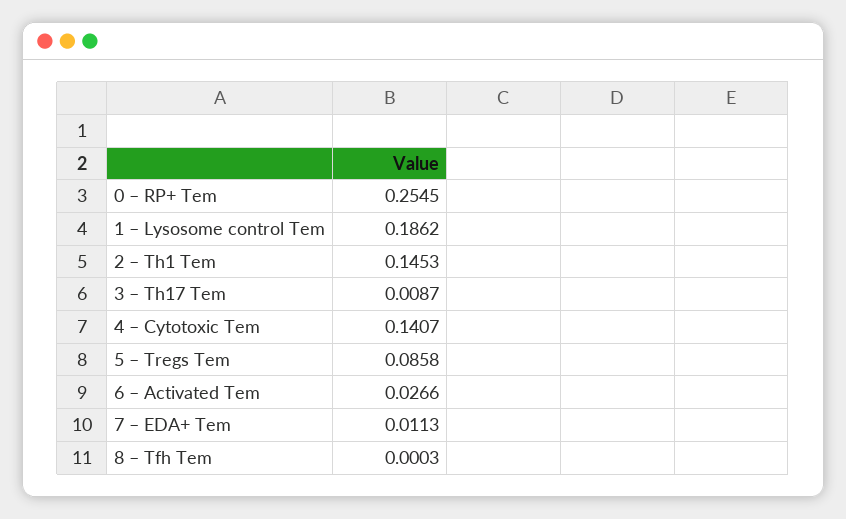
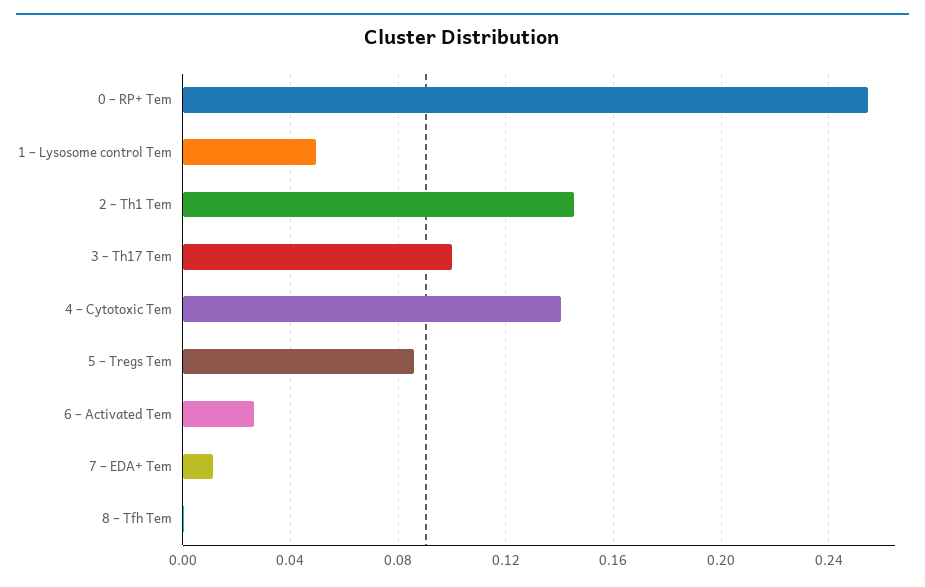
1 – Lysosome control Tem: 0.1862 -> 0.05
3 – Th17 Tem: 0.0087 -> 0.1

